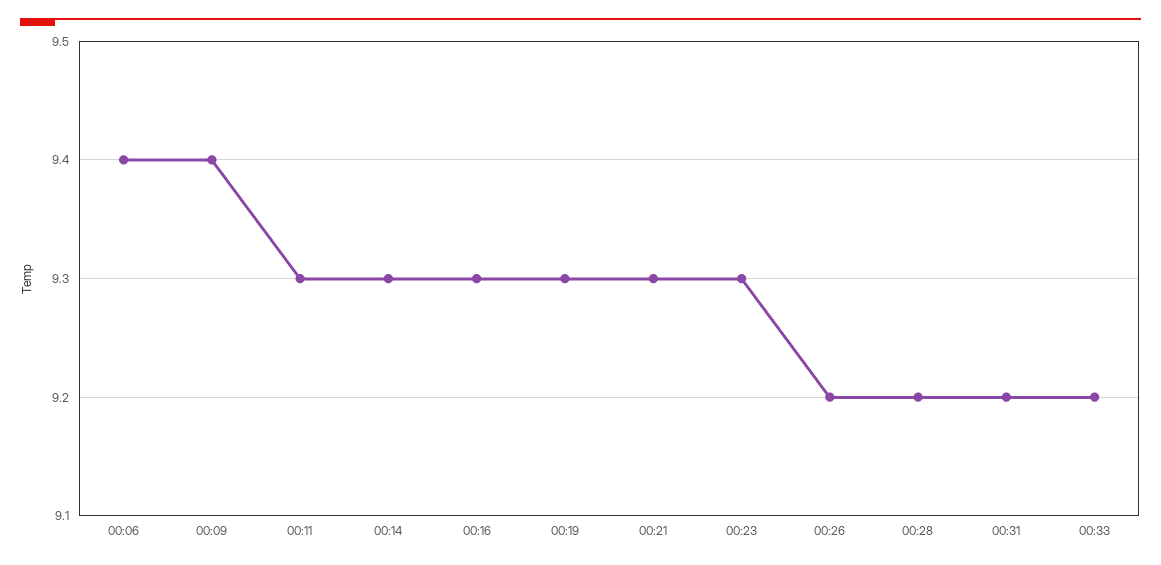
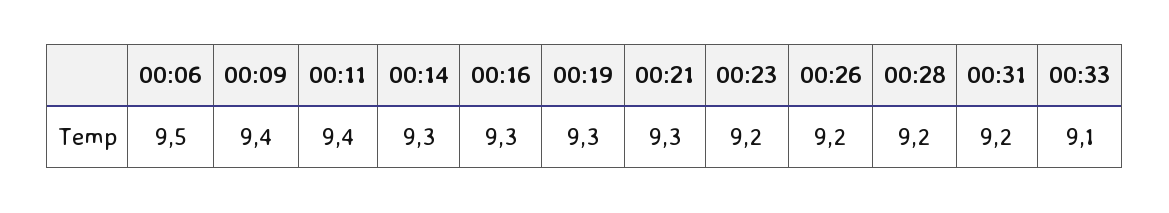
00:06: 9.4 -> 9.5
00:11: 9.3 -> 9.4
00:23: 9.3 -> 9.2
00:33: 9.2 -> 9.1

